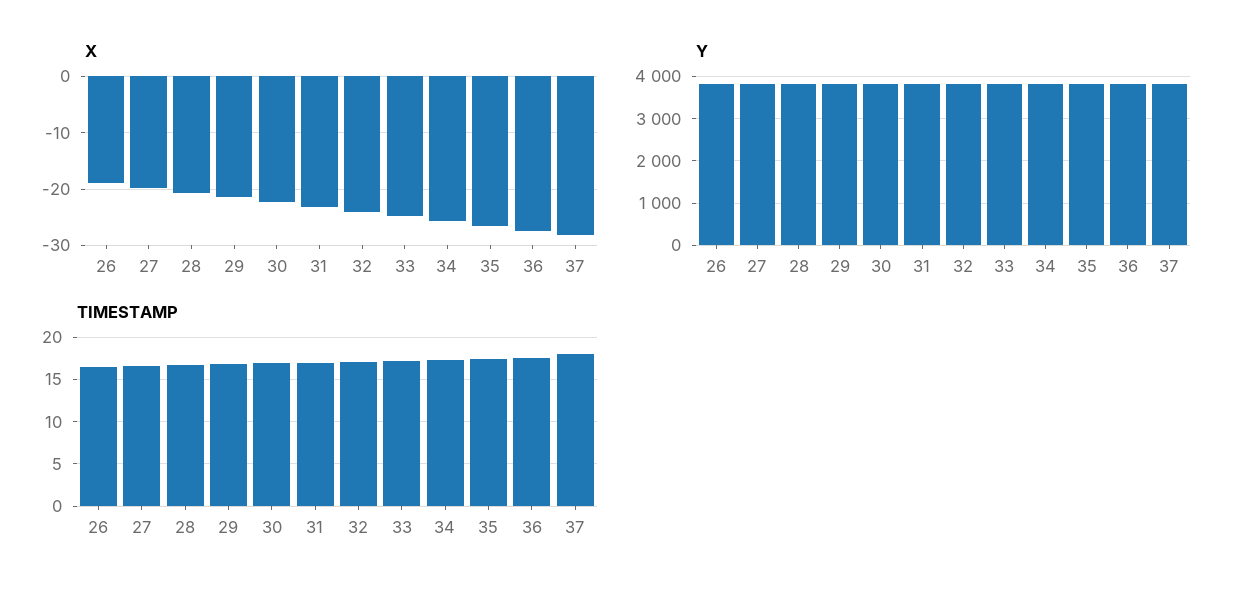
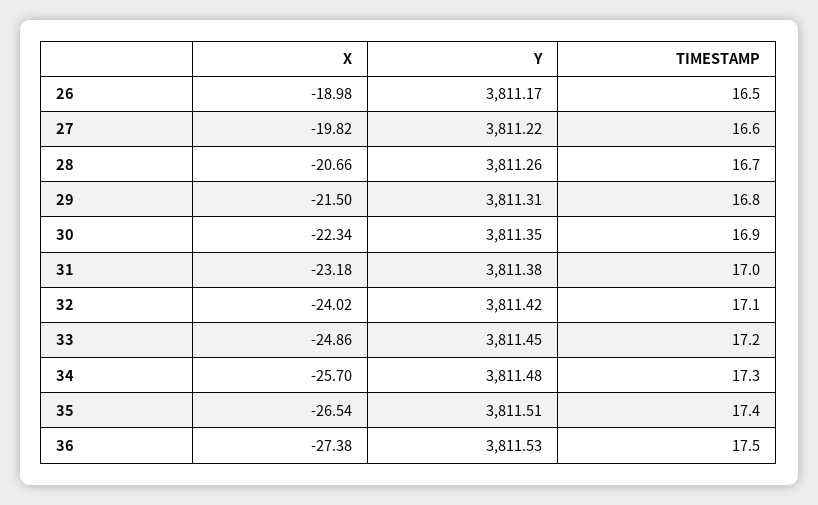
X, 37: -28 -> none
Y, 37: 3800 -> none
TIMESTAMP, 37: 18 -> none

